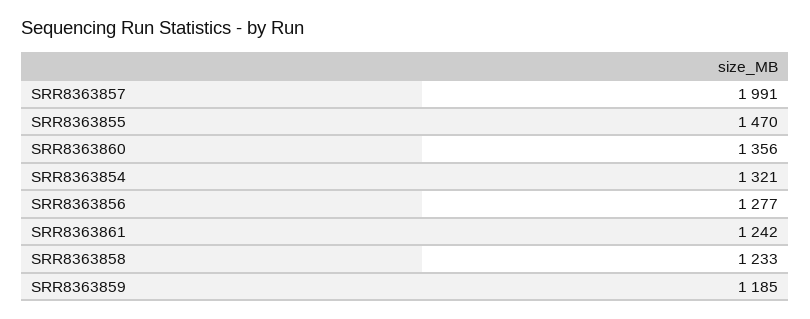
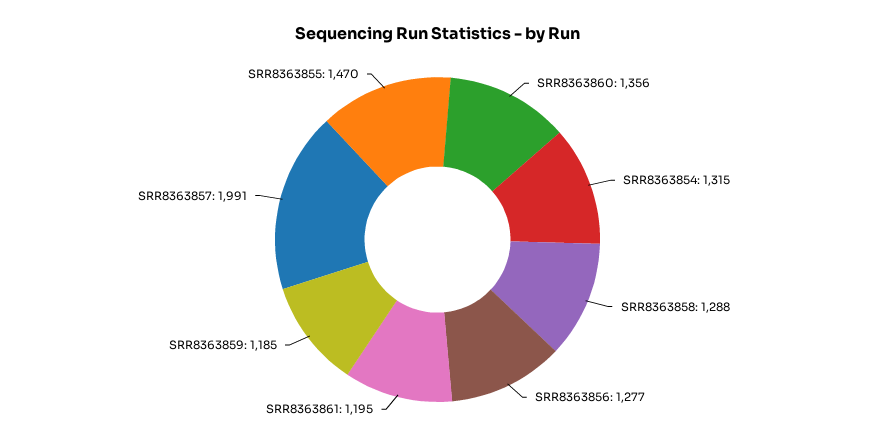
SRR8363854: 1321 -> 1315
SRR8363861: 1242 -> 1195
SRR8363858: 1233 -> 1288

